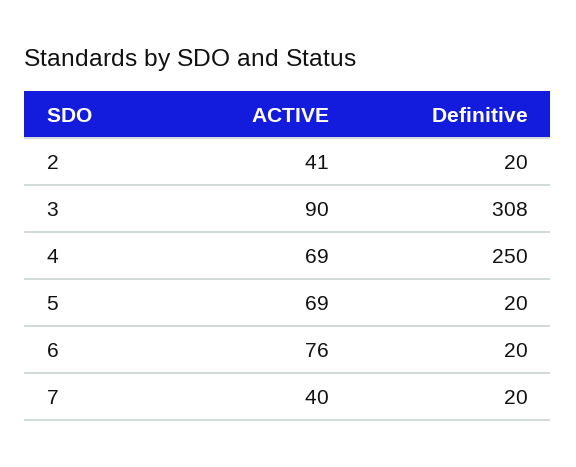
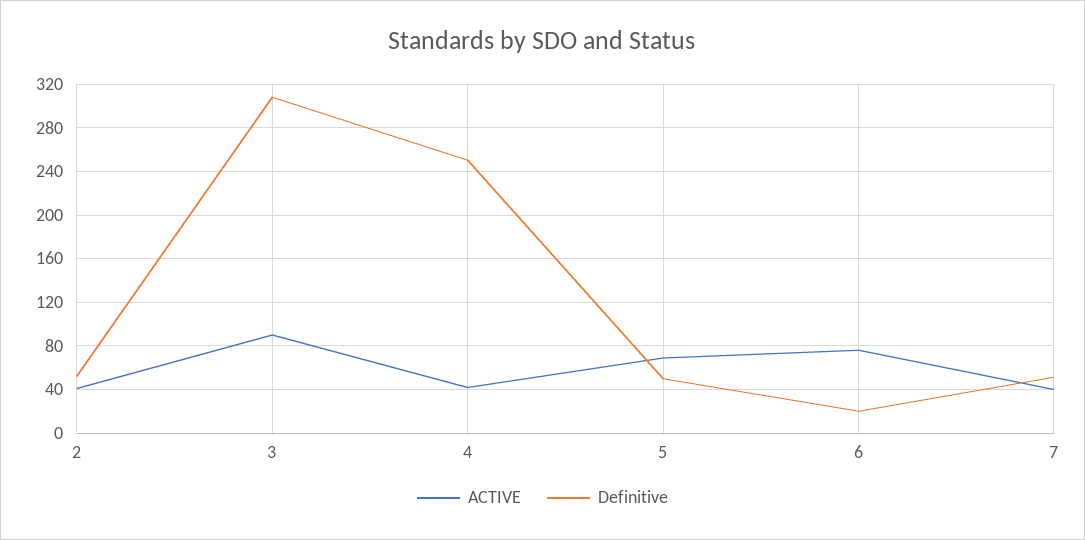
Definitive, 2: 20 -> 50
ACTIVE, 4: 69 -> 40
Definitive, 5: 20 -> 50
Definitive, 7: 20 -> 50

